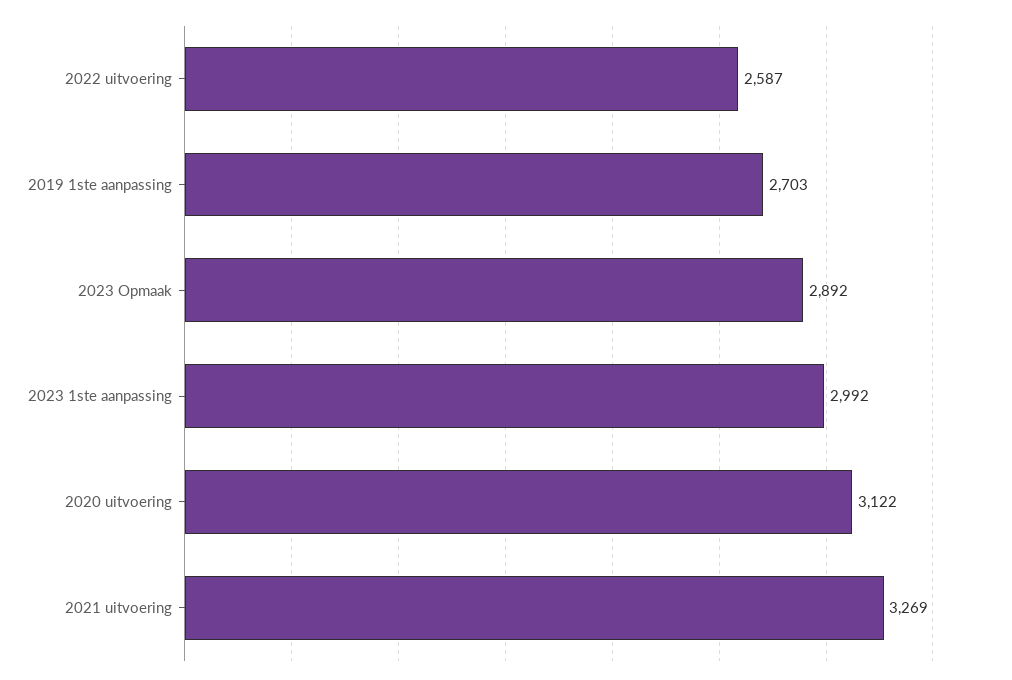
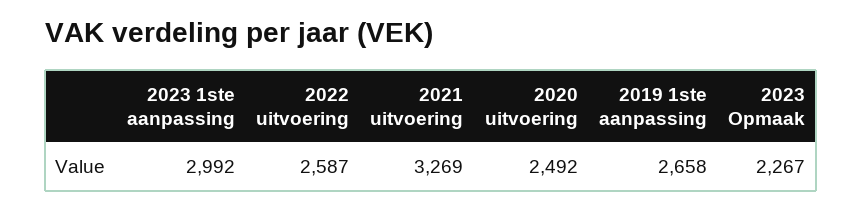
2019 1ste aanpassing: 2703 -> 2658
2023 Opmaak: 2892 -> 2267
2020 uitvoering: 3122 -> 2492

